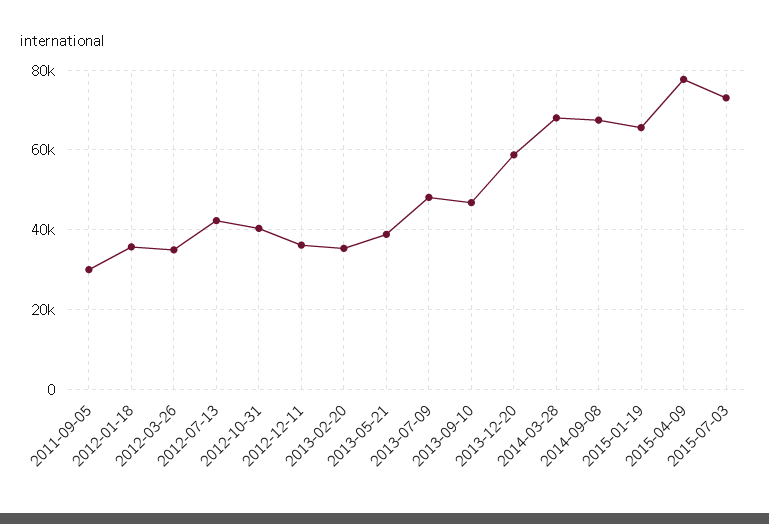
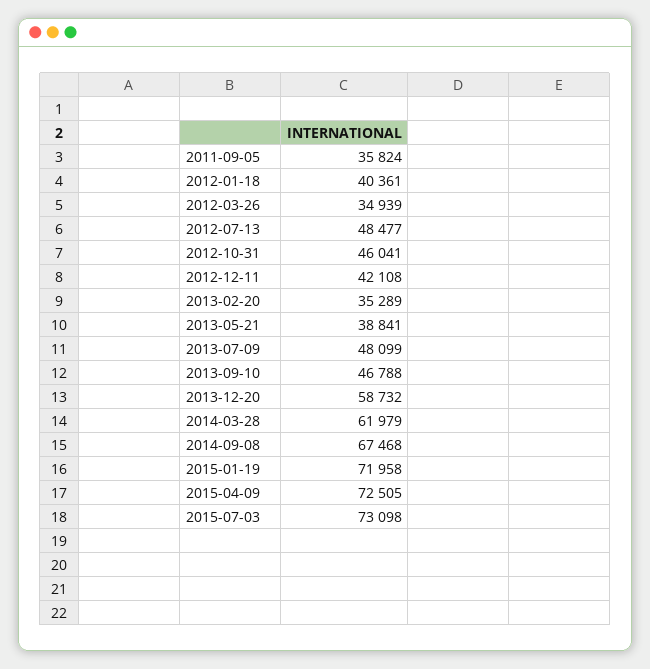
2011-09-05: 30000 -> 35824
2012-01-18: 36000 -> 40361
2012-07-13: 42000 -> 48477
2012-10-31: 40000 -> 46041
2012-12-11: 36000 -> 42108
2014-03-28: 68000 -> 61979
2015-01-19: 66000 -> 71958
2015-04-09: 78000 -> 72505

